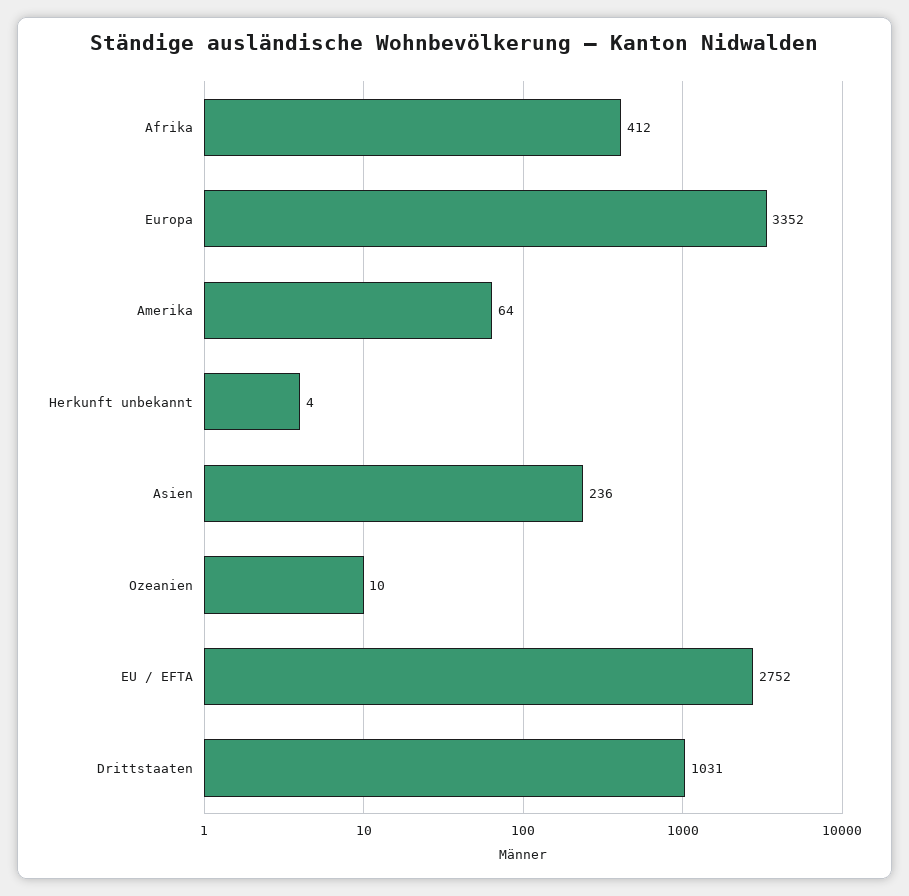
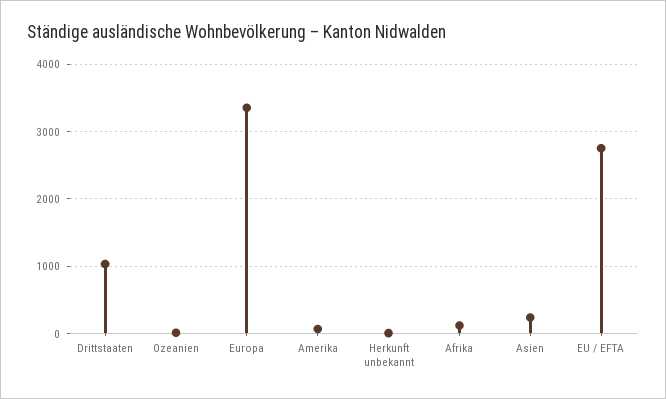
Afrika: 412 -> 100

